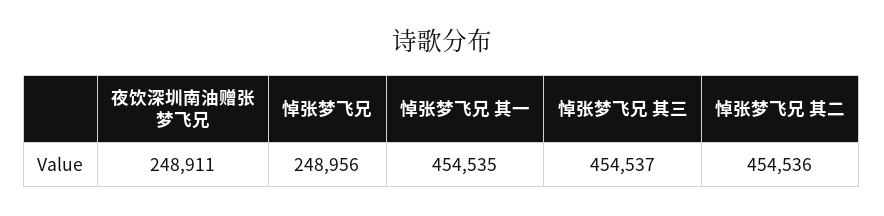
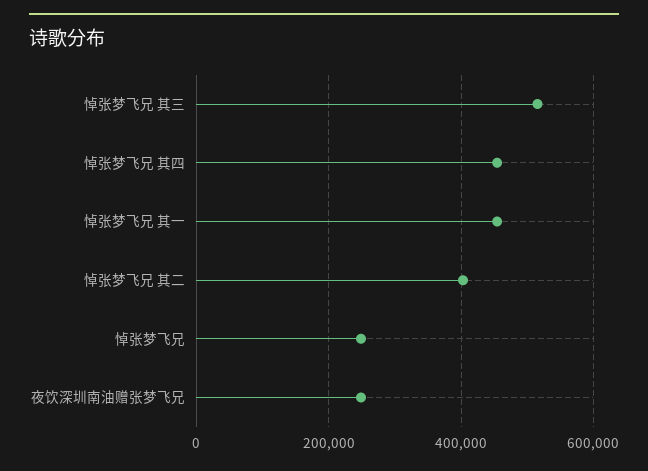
悼张梦飞兄 其三: 454537 -> 520000
悼张梦飞兄 其二: 454536 -> 400000
悼张梦飞兄 其四: none -> 460000

